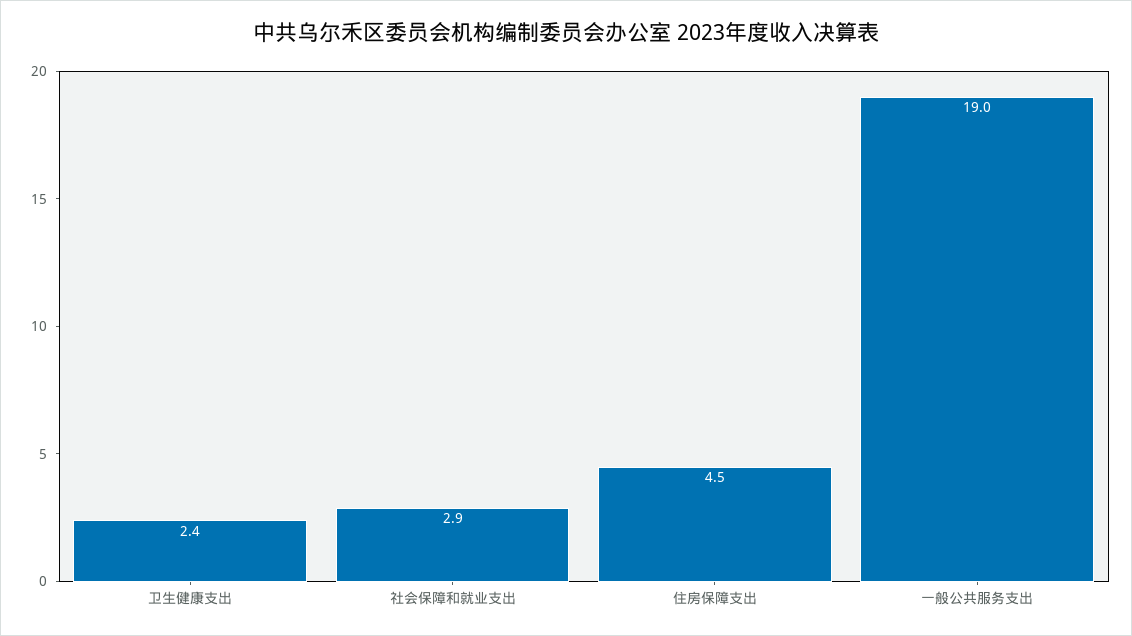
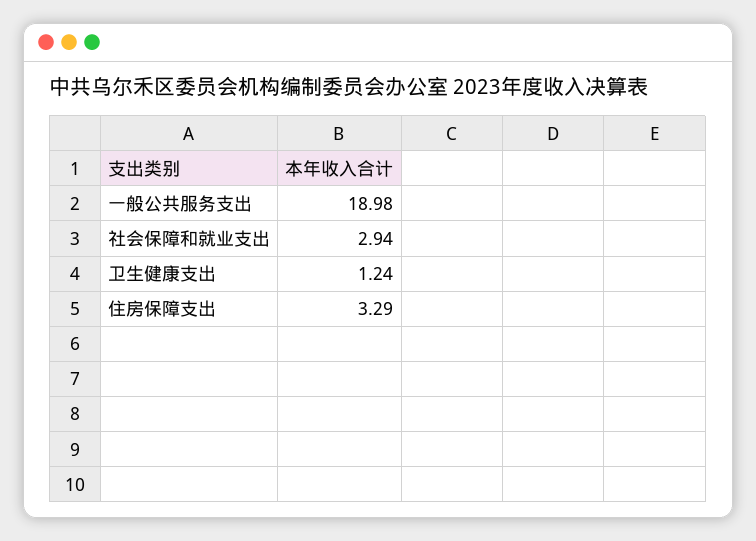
卫生健康支出: 2.4 -> 1.24
住房保障支出: 4.5 -> 3.29

